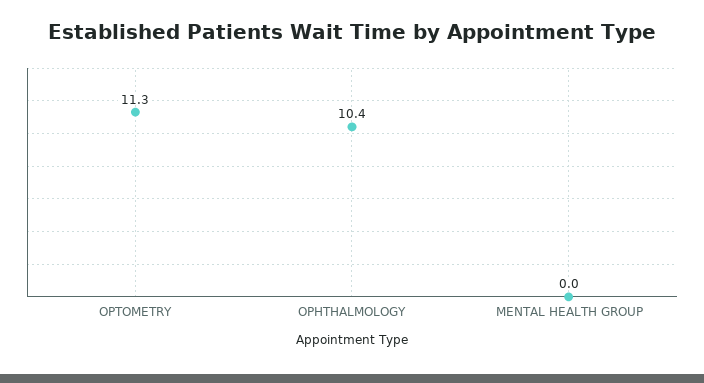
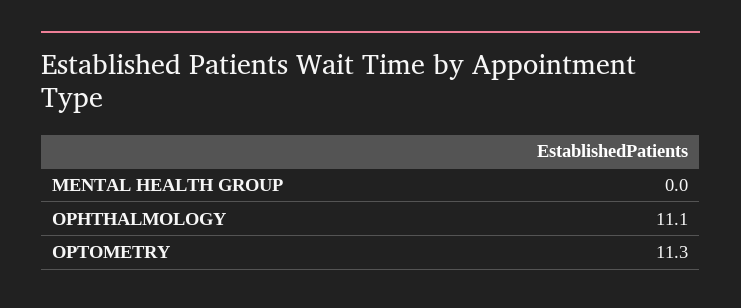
OPHTHALMOLOGY: 10.4 -> 11.1

